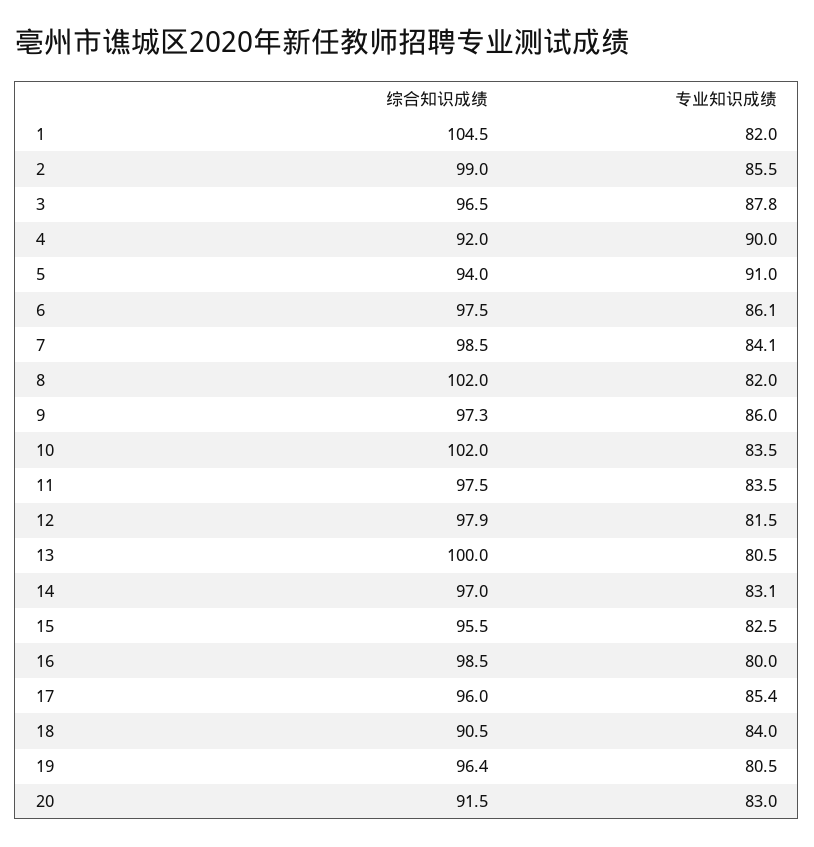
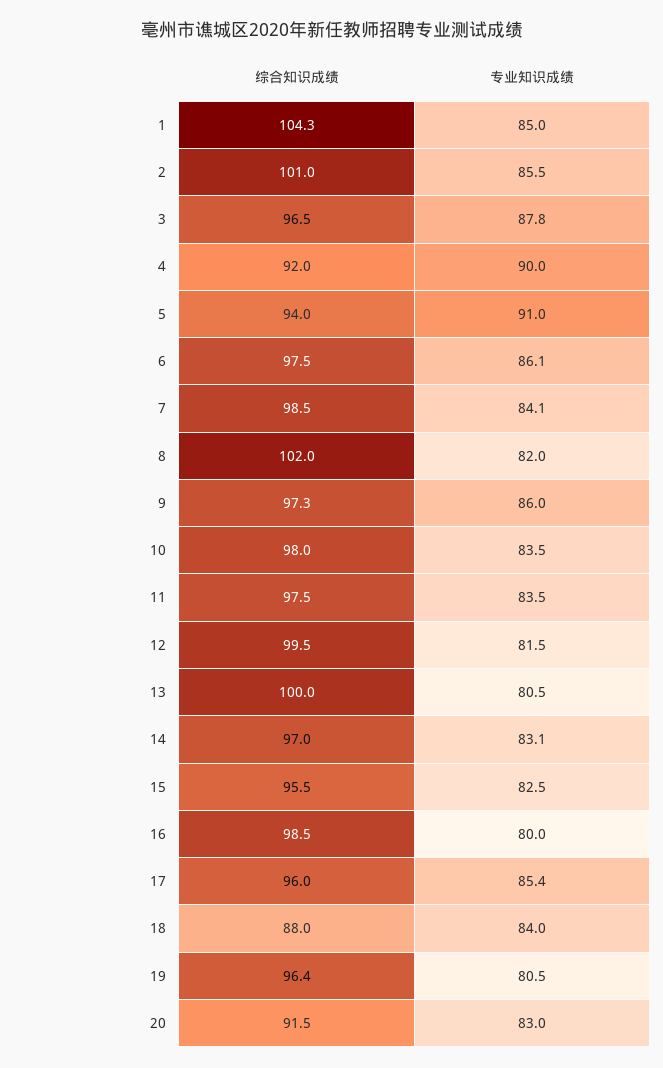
综合知识成绩, 1: 104.5 -> 104.3
专业知识成绩, 1: 82 -> 85
综合知识成绩, 2: 99 -> 101
综合知识成绩, 10: 102 -> 98
综合知识成绩, 12: 97.9 -> 99.5
综合知识成绩, 18: 90.5 -> 88

